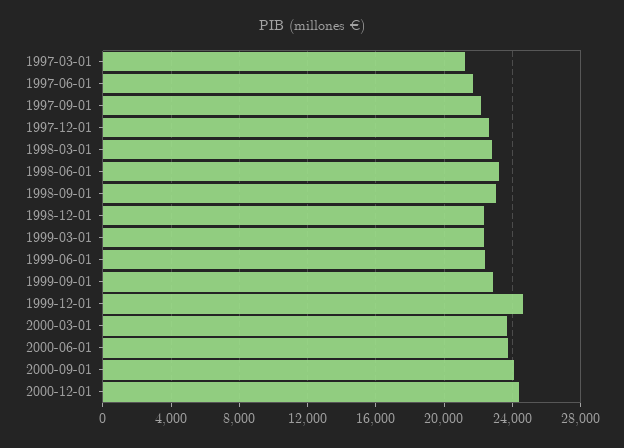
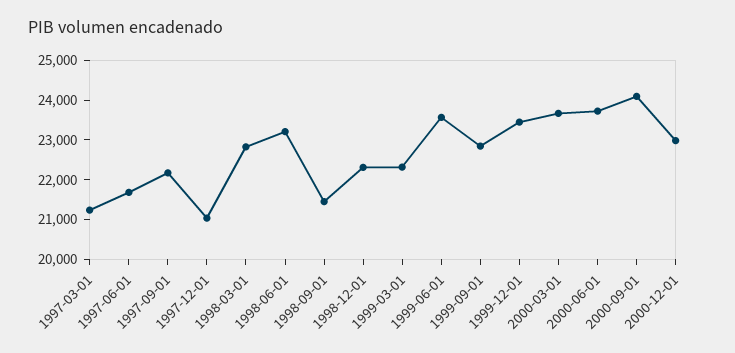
1997-12-01: 22500 -> 21000
1998-09-01: 23000 -> 21500
1999-06-01: 22500 -> 23500
1999-12-01: 24500 -> 23500
2000-12-01: 24500 -> 23000

